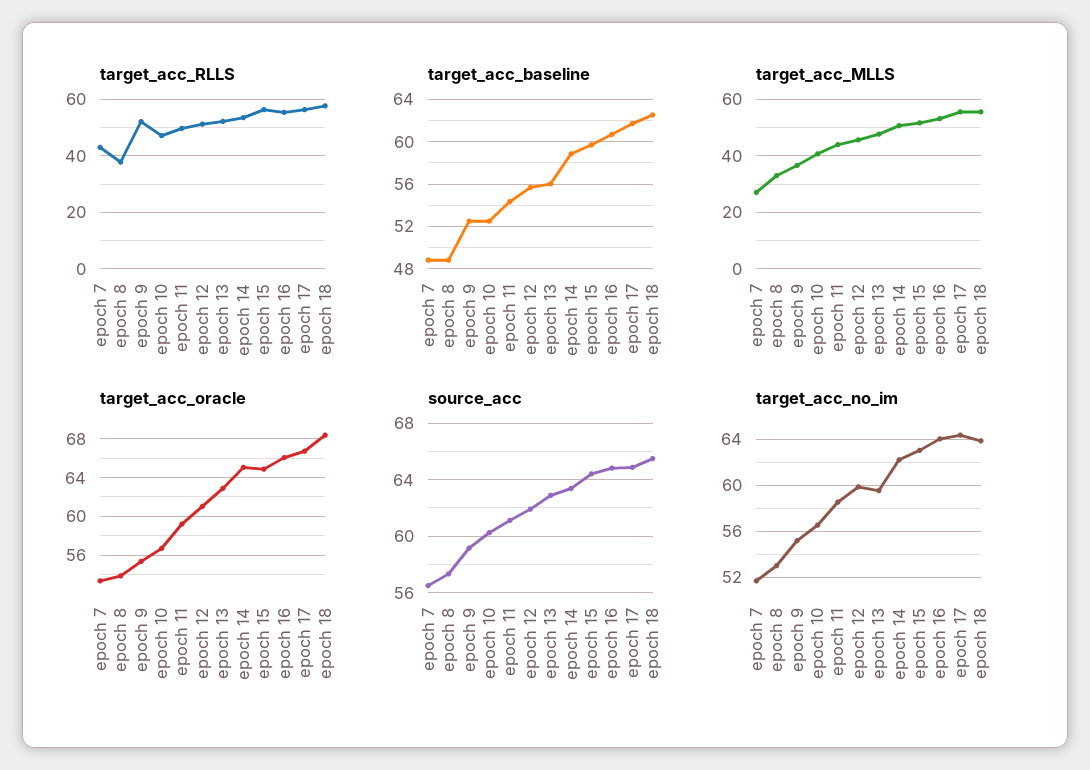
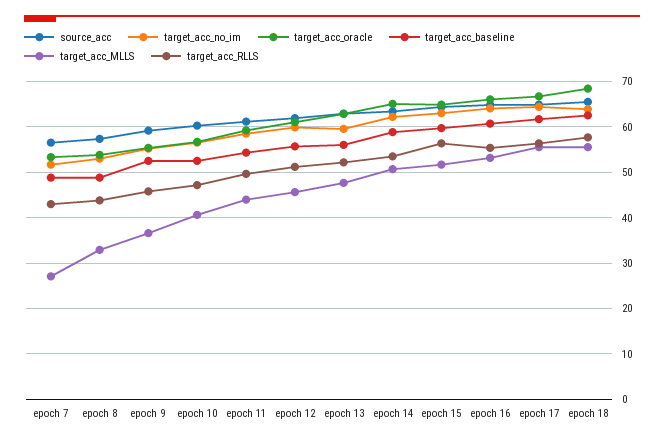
target_acc_RLLS, epoch 8: 37.5 -> 44
target_acc_RLLS, epoch 9: 52.5 -> 46

